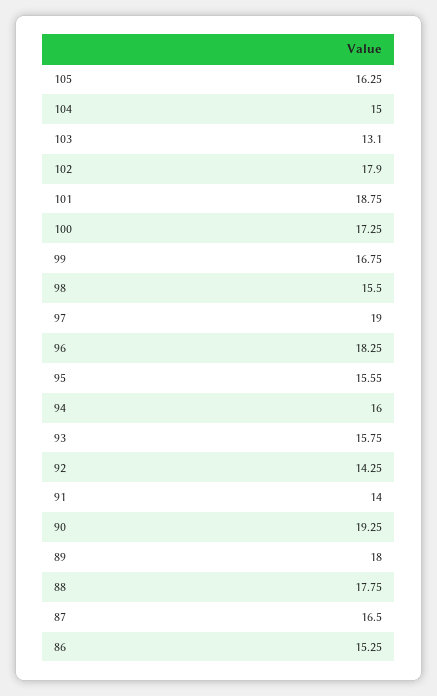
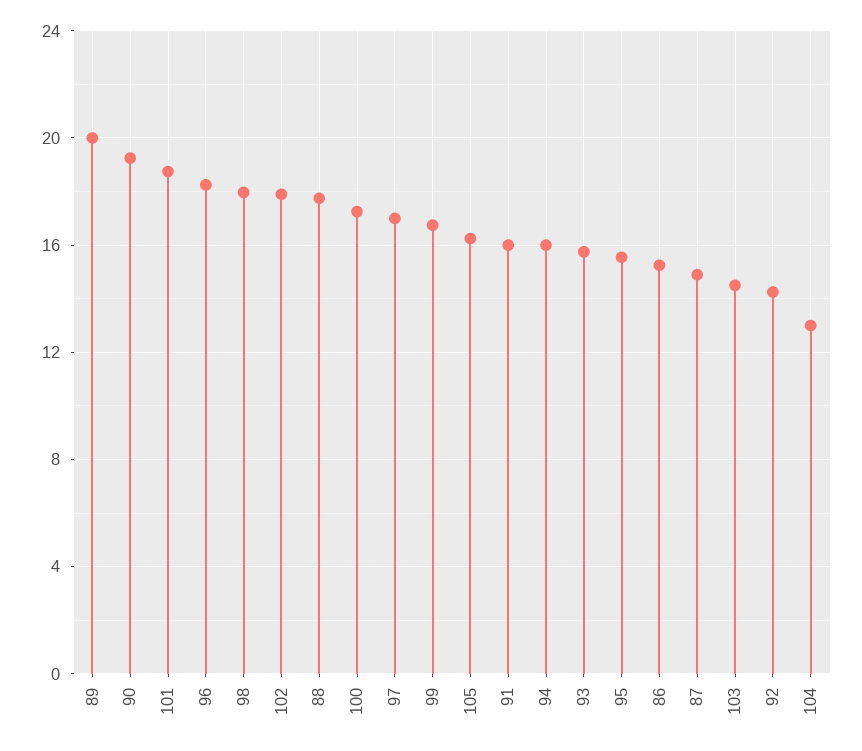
104: 15 -> 13
103: 13.1 -> 14.5
98: 15.5 -> 18
97: 19 -> 17
91: 14 -> 16
89: 18 -> 20
87: 16.5 -> 15

